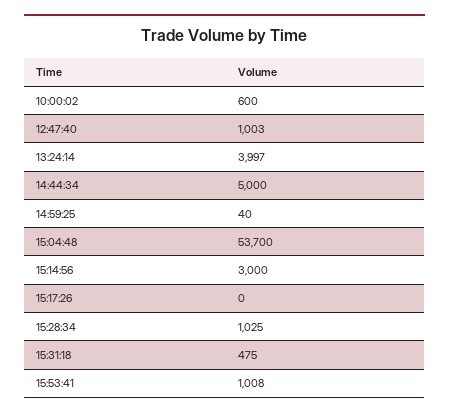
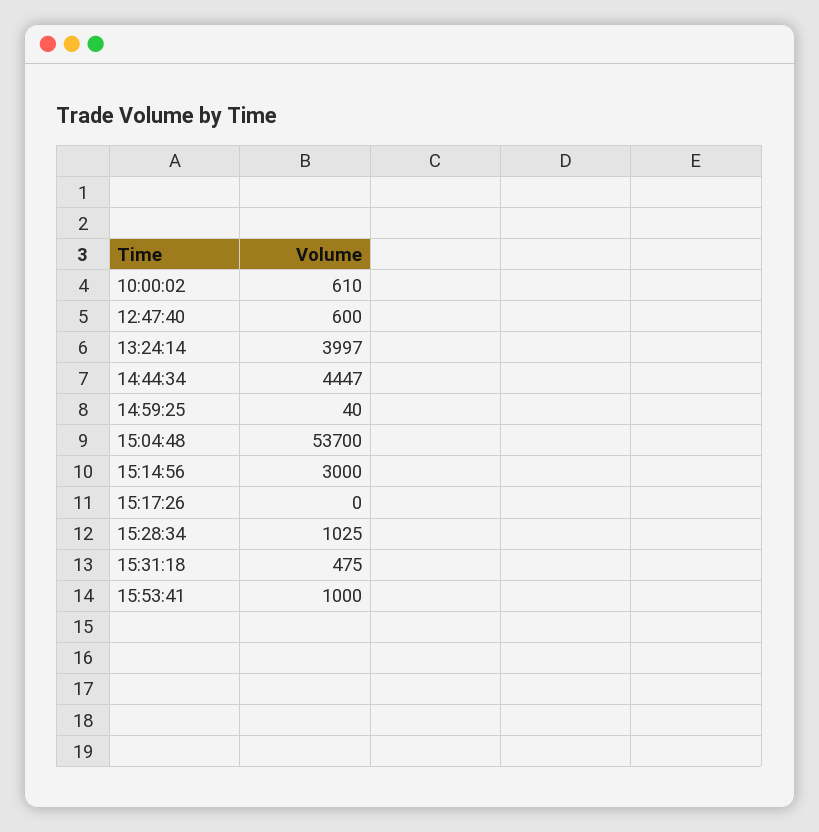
10:00:02: 600 -> 610
12:47:40: 1003 -> 600
14:44:34: 5000 -> 4447
15:53:41: 1008 -> 1000

